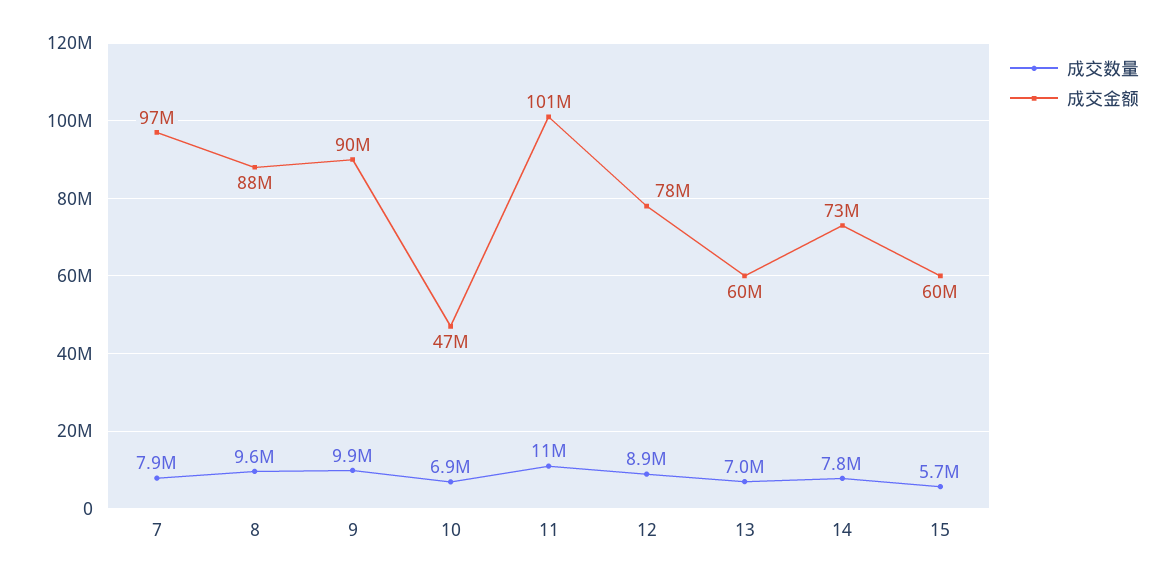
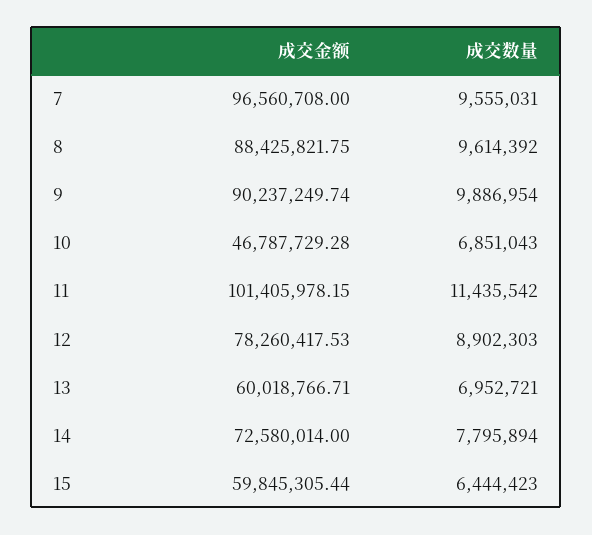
成交数量, 7: 7900000 -> 9555031
成交数量, 15: 5700000 -> 6444423

